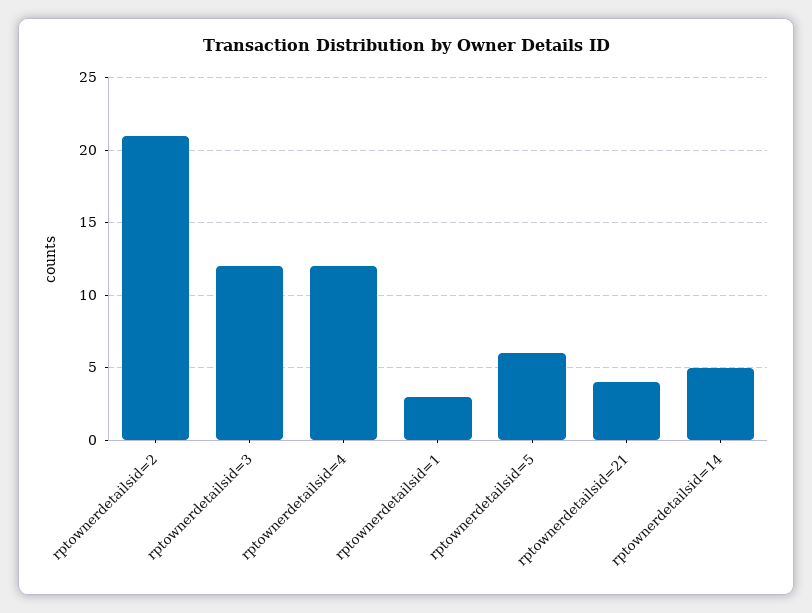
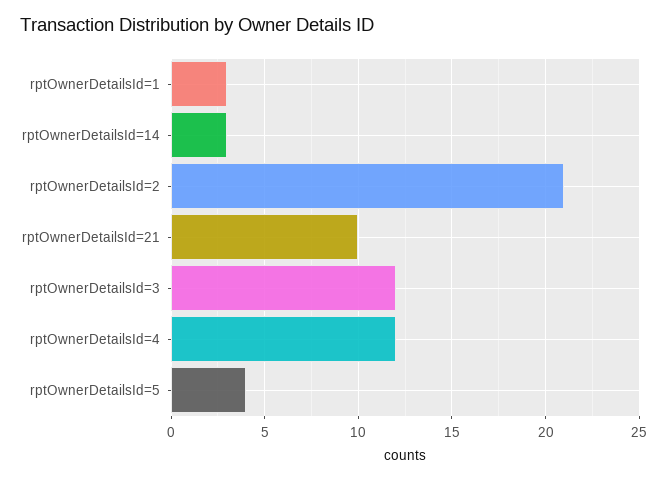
rptownerdetailsid=5: 6 -> 4
rptownerdetailsid=21: 4 -> 10
rptownerdetailsid=14: 5 -> 3

